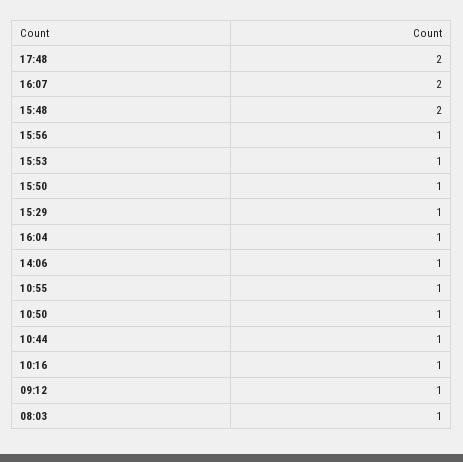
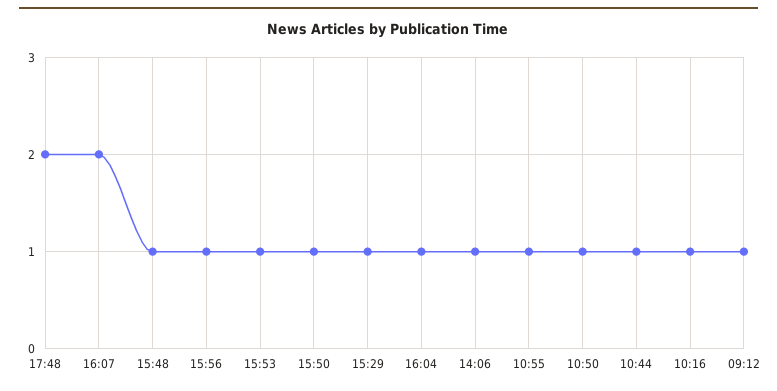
15:48: 2 -> 1
08:03: 1 -> none

